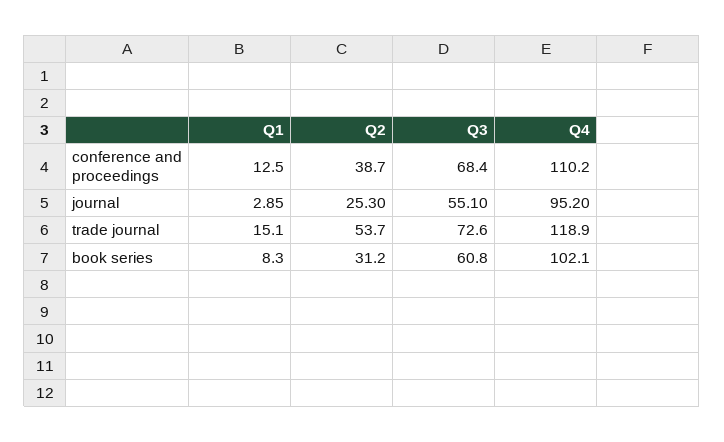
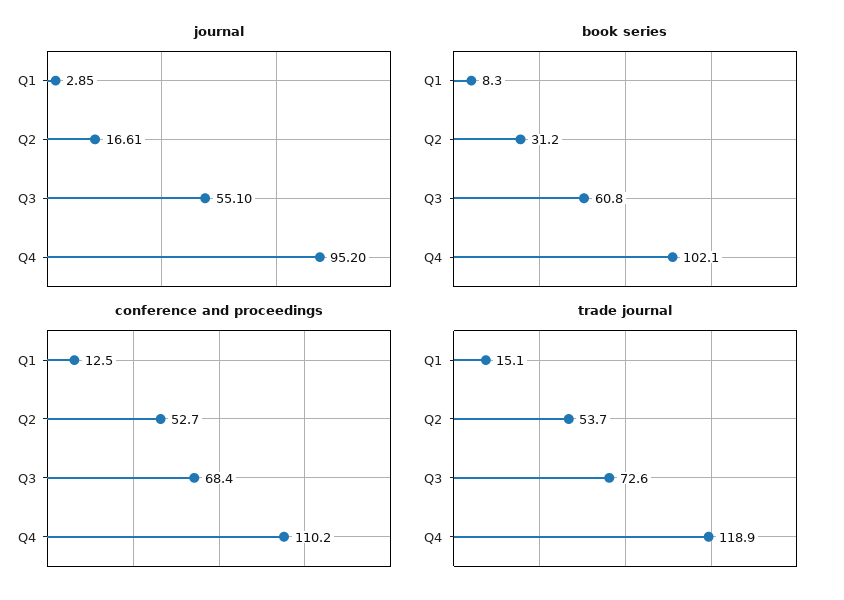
conference and proceedings, Q2: 38.7 -> 52.7
journal, Q2: 25.3 -> 16.61

